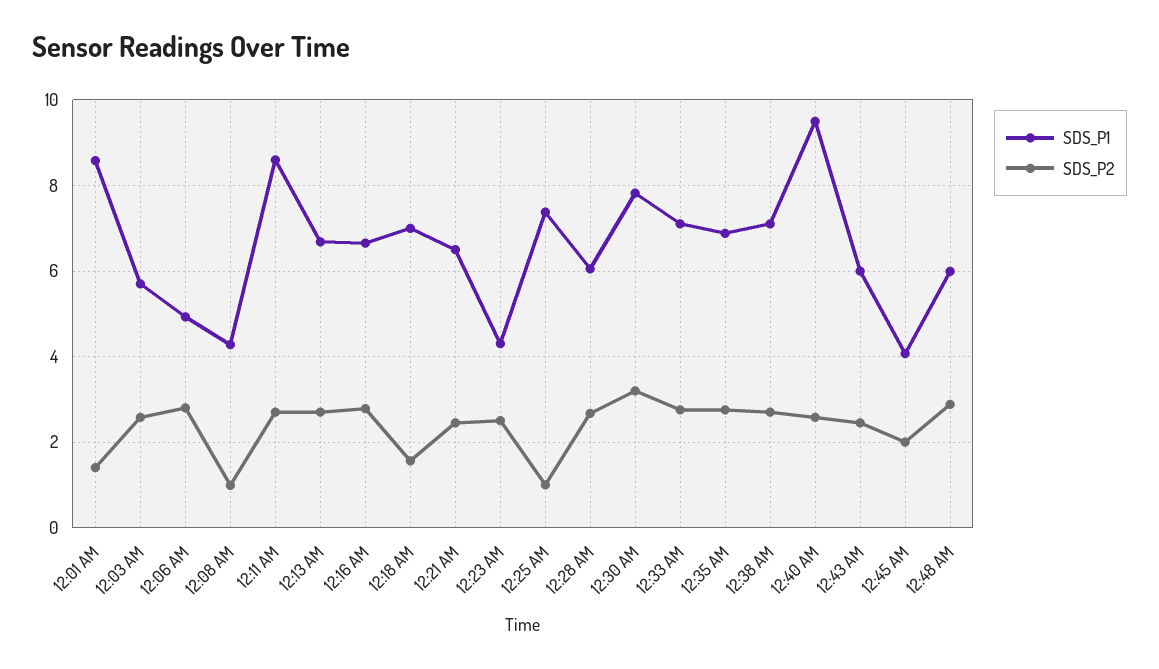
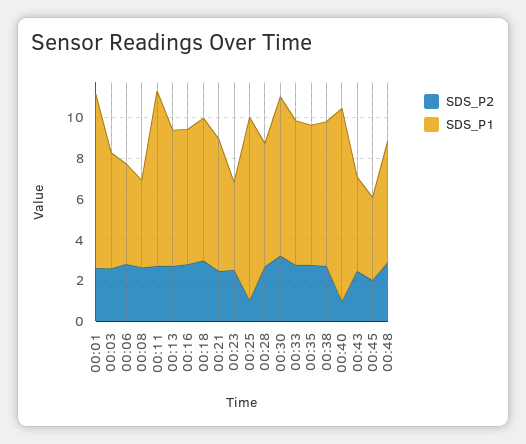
SDS_P2, 12:01 AM: 1.4 -> 2.5
SDS_P2, 12:08 AM: 1 -> 2.5
SDS_P2, 12:18 AM: 1.6 -> 3
SDS_P1, 12:25 AM: 7.4 -> 9
SDS_P2, 12:40 AM: 2.6 -> 1
SDS_P1, 12:43 AM: 6 -> 4.5

